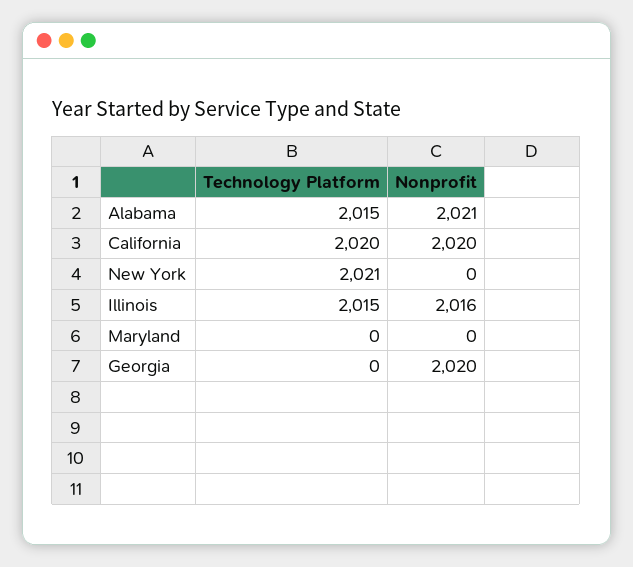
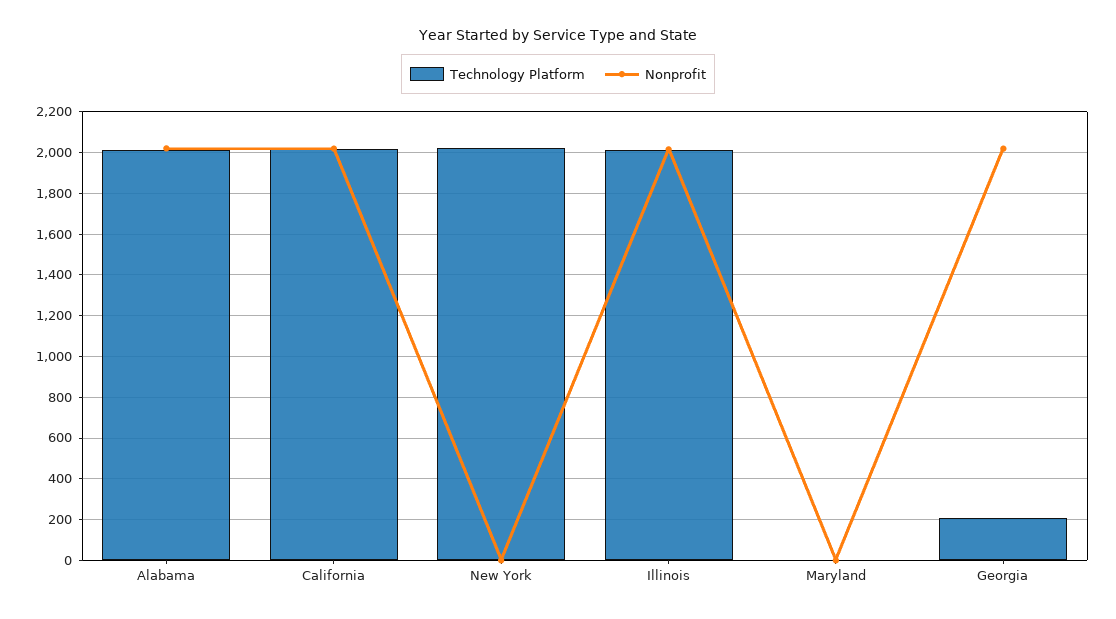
Technology Platform, Georgia: 0 -> 200

